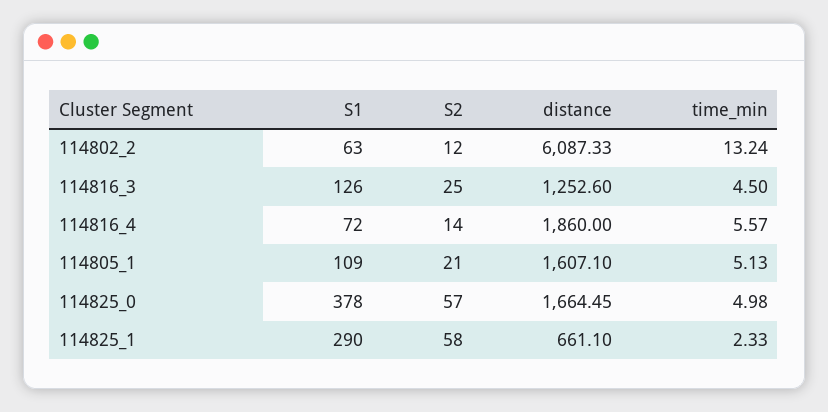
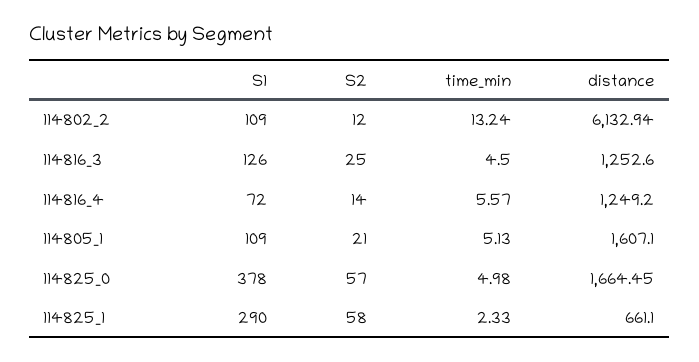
S1, 114802_2: 63 -> 109
distance, 114802_2: 6087.33 -> 6132.94
distance, 114816_4: 1860 -> 1249.2

